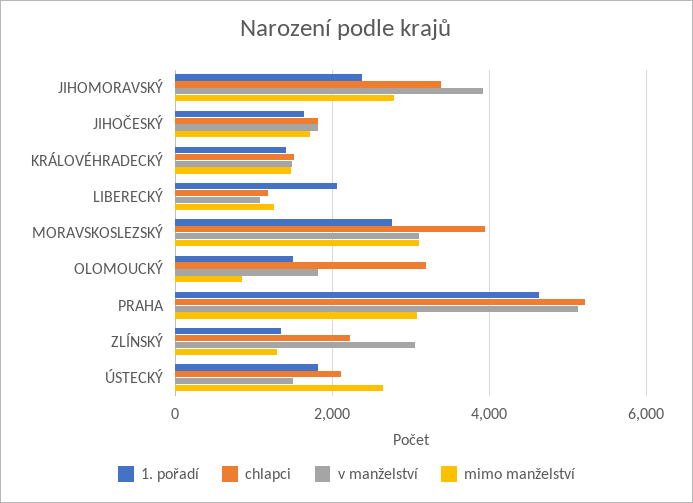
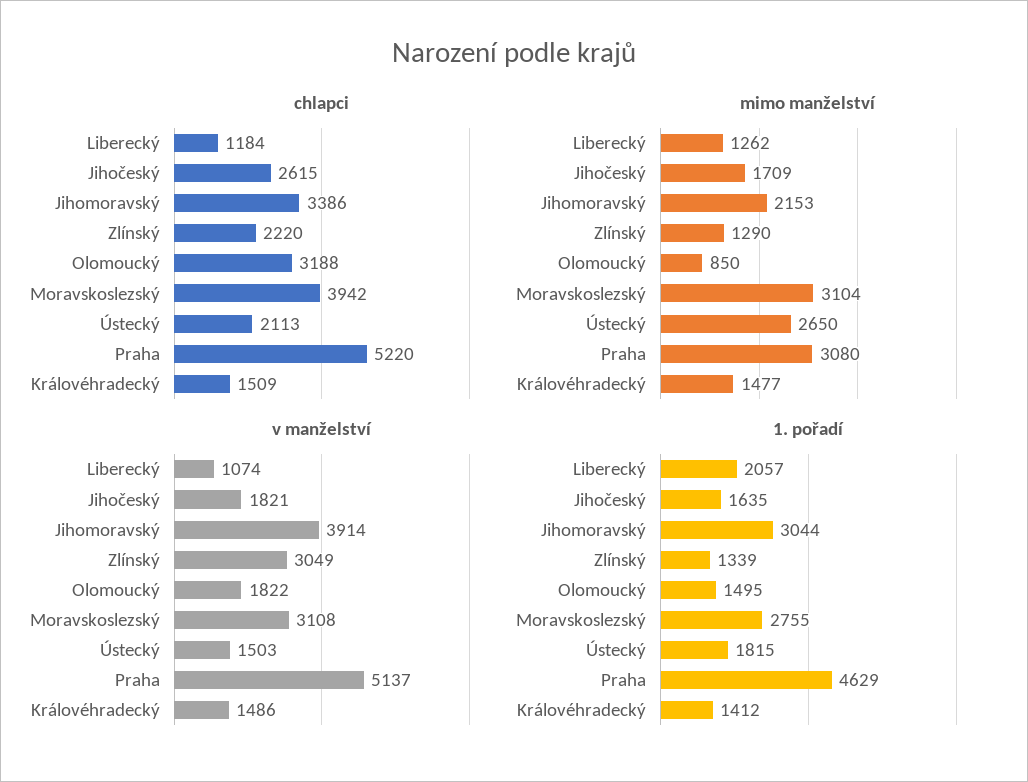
1. pořadí, JIHOMORAVSKÝ: 2400 -> 3044
mimo manželství, JIHOMORAVSKÝ: 2800 -> 2153
chlapci, JIHOČESKÝ: 1800 -> 2615

